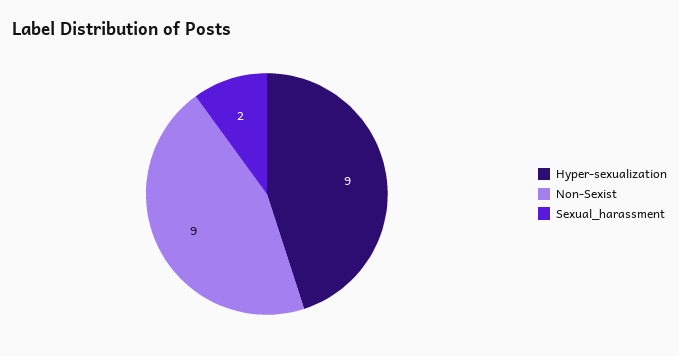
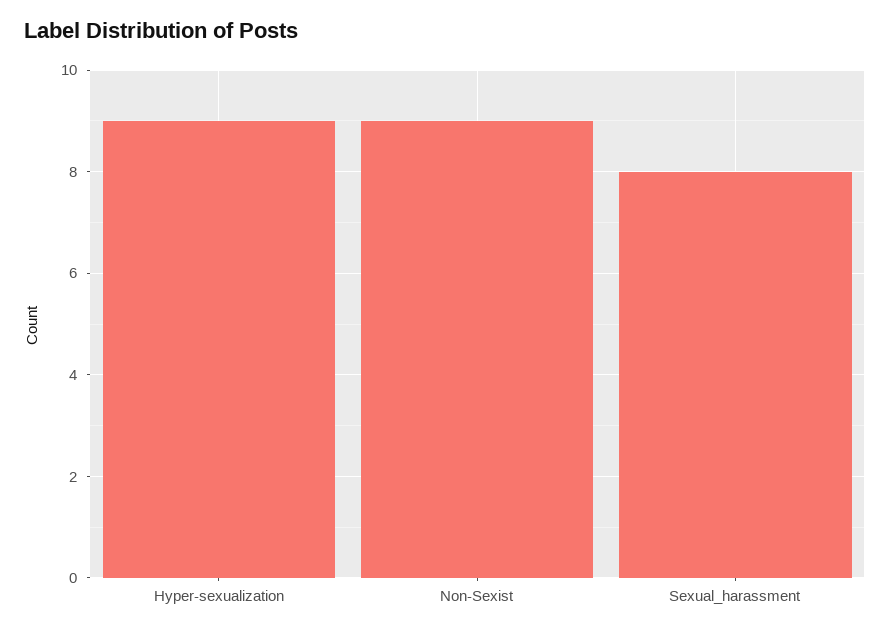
Sexual_harassment: 2 -> 8

